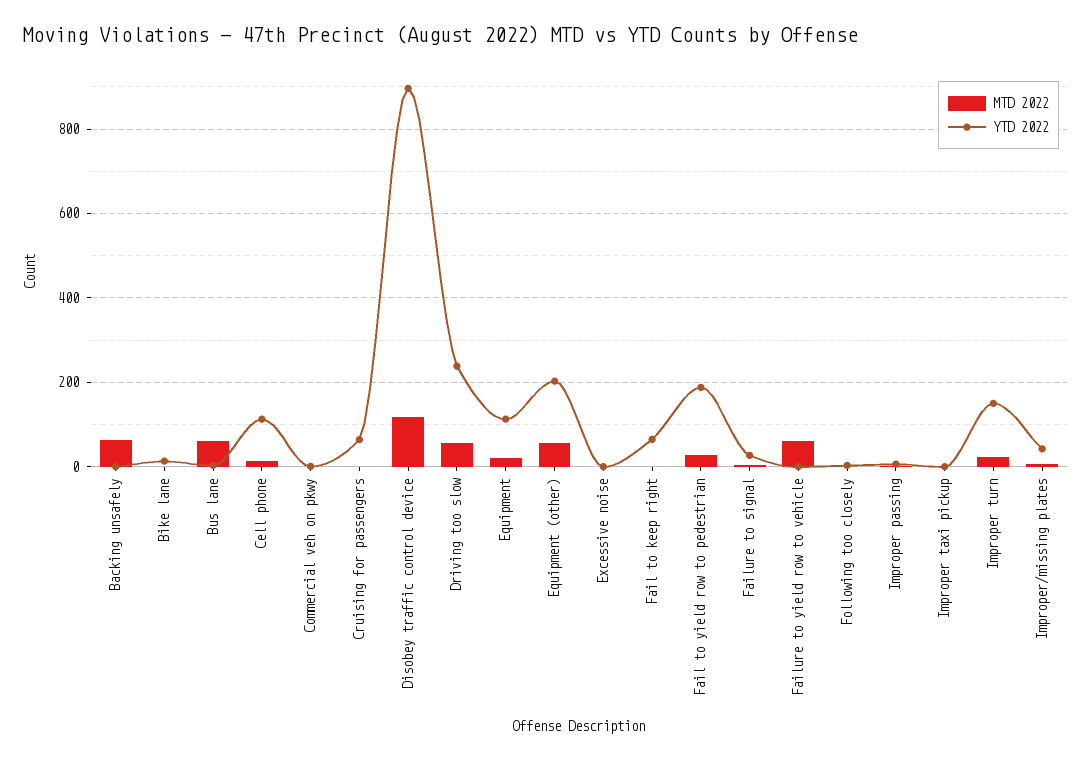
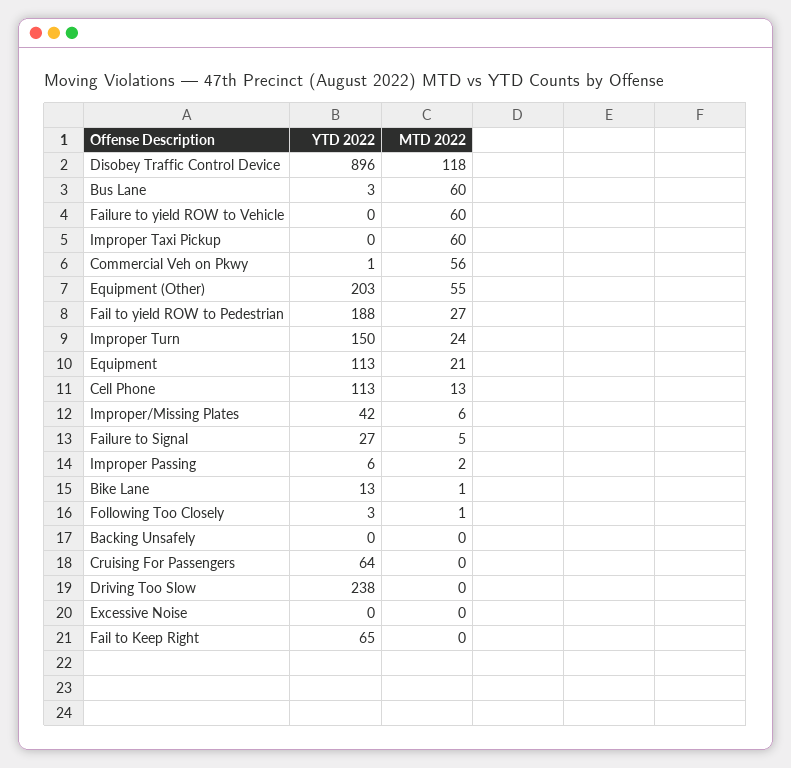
MTD 2022, Backing unsafely: 60 -> 0
MTD 2022, Commercial veh on pkwy: 0 -> 56
MTD 2022, Driving too slow: 60 -> 0
MTD 2022, Improper taxi pickup: 0 -> 60

